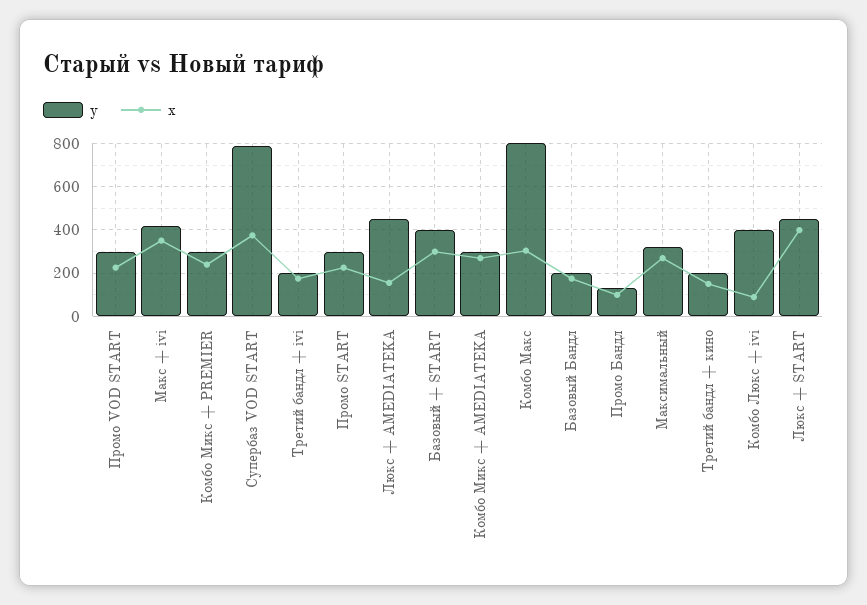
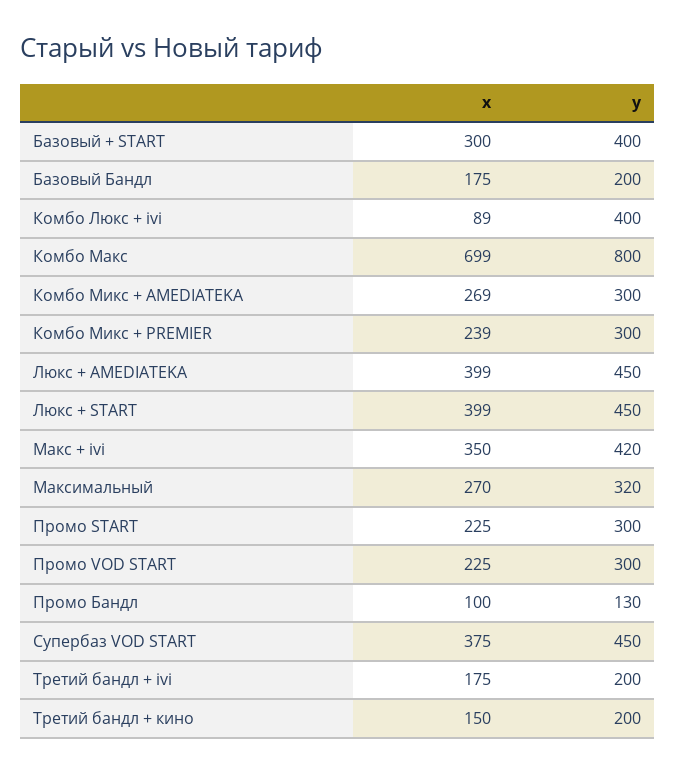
y, Супербаз VOD START: 800 -> 450
x, Люкс + AMEDIATEKA: 150 -> 399
x, Комбо Макс: 300 -> 699

